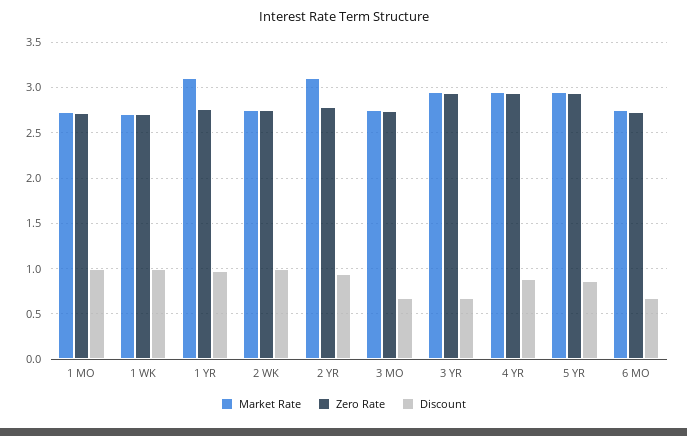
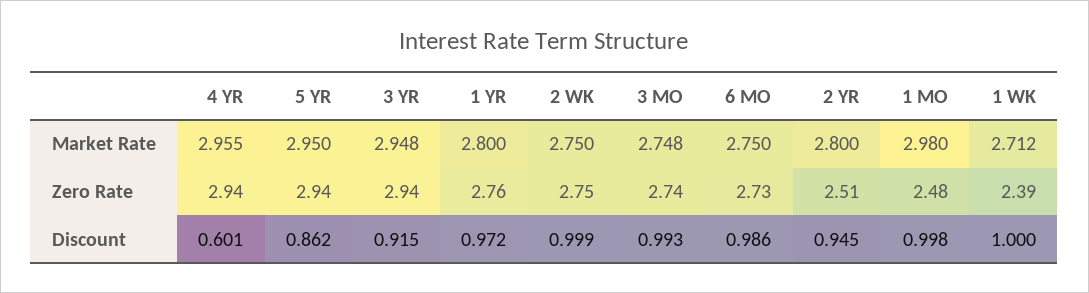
Market Rate, 1 MO: 2.7 -> 2.98
Zero Rate, 1 MO: 2.7 -> 2.48
Zero Rate, 1 WK: 2.7 -> 2.39
Market Rate, 1 YR: 3.1 -> 2.8
Market Rate, 2 YR: 3.1 -> 2.8
Zero Rate, 2 YR: 2.8 -> 2.51
Discount, 3 MO: 0.7 -> 0.993
Discount, 3 YR: 0.7 -> 0.915
Discount, 4 YR: 0.9 -> 0.601
Discount, 6 MO: 0.7 -> 0.986

